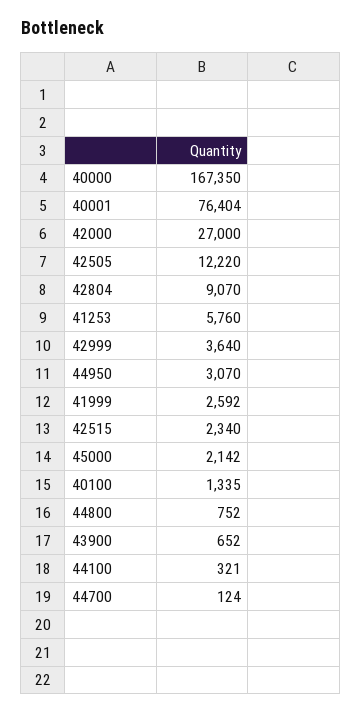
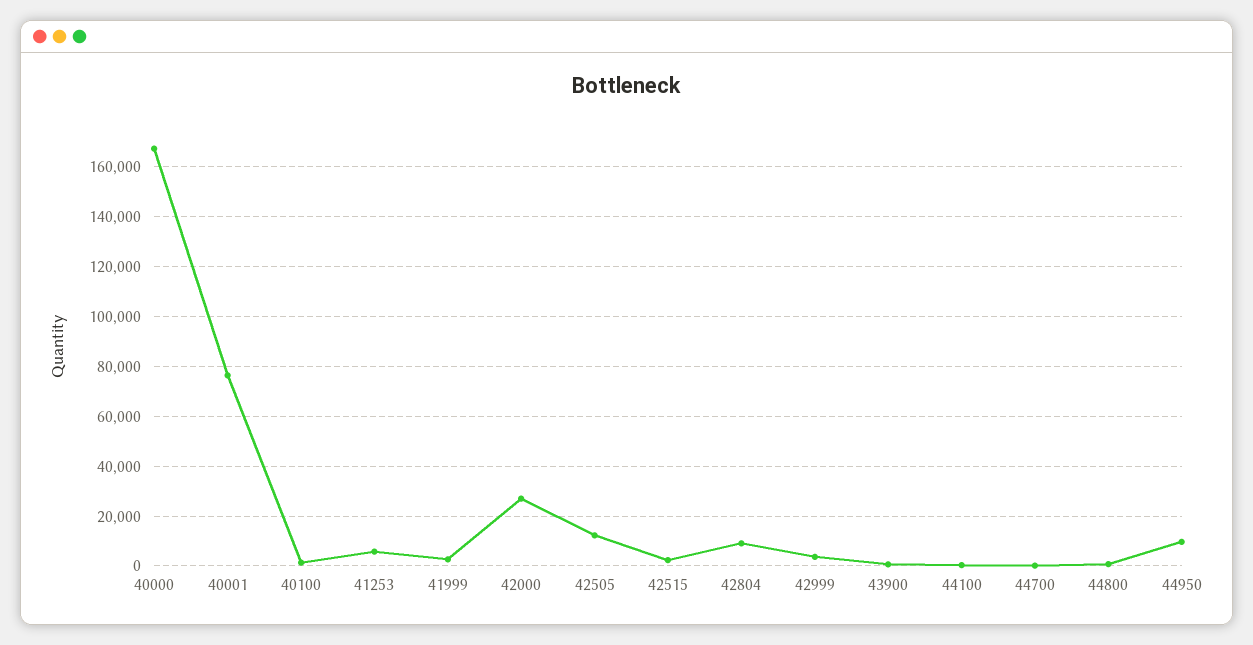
44950: 3070 -> 10000
45000: 2142 -> none

